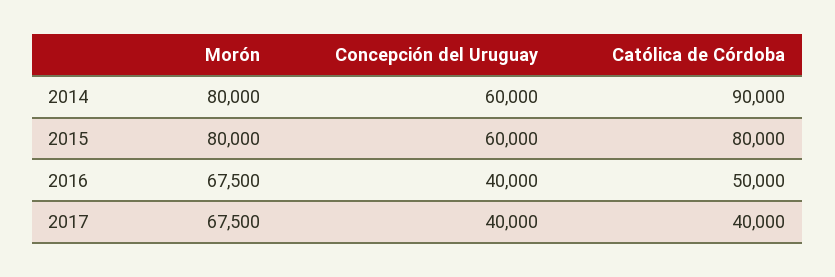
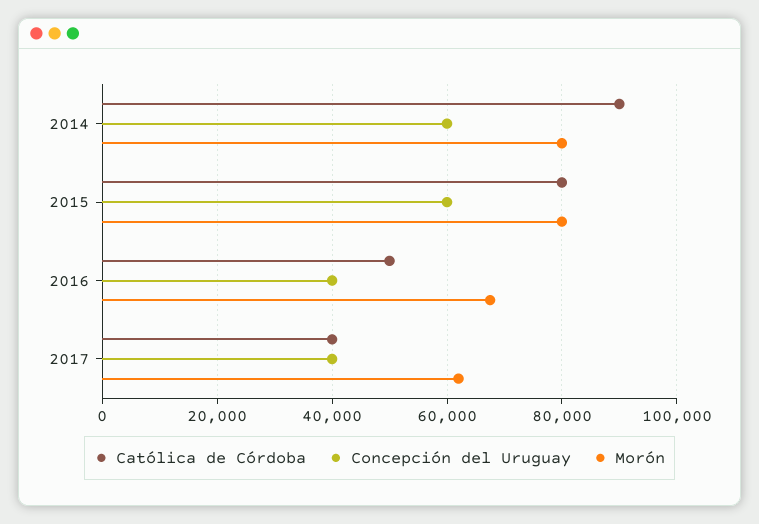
Morón, 2017: 67500 -> 62000

